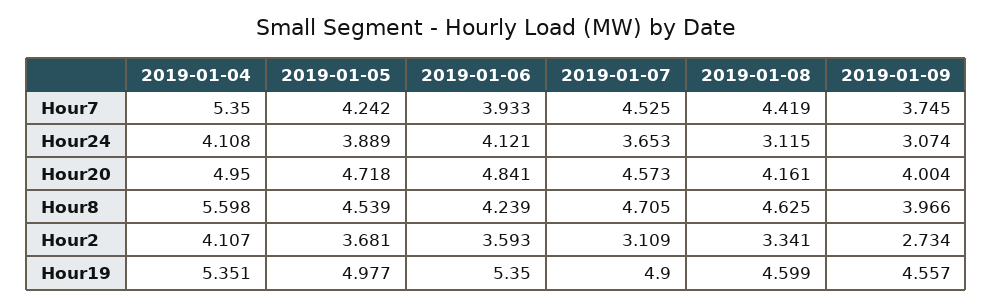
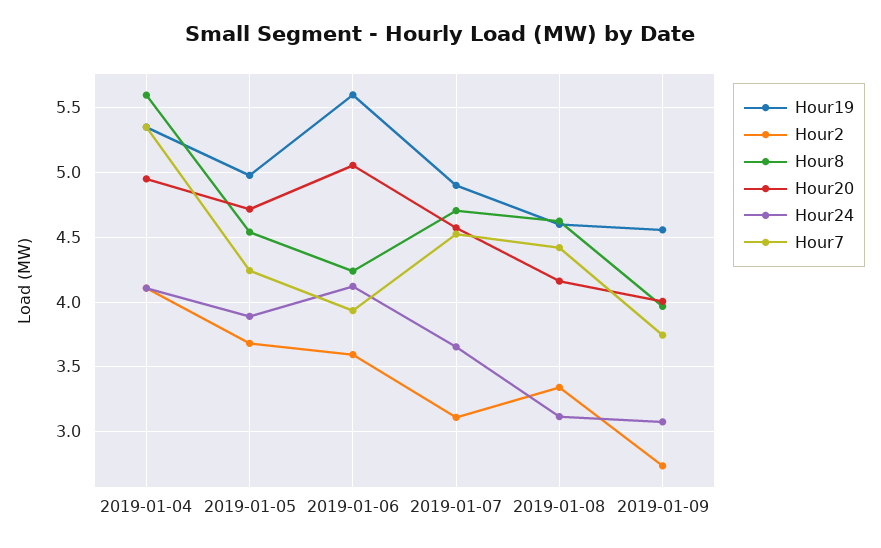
Hour20, 2019-01-06: 4.841 -> 5.05
Hour19, 2019-01-06: 5.35 -> 5.6

